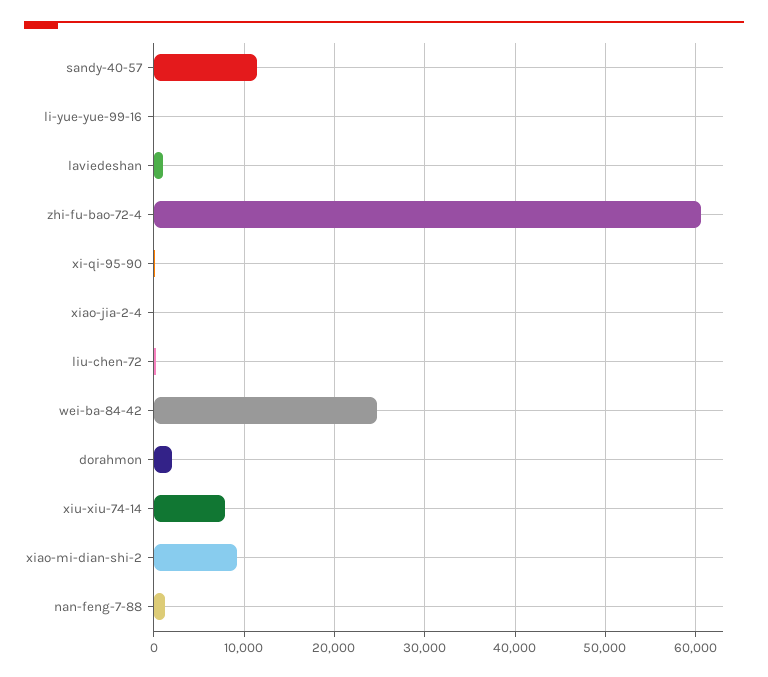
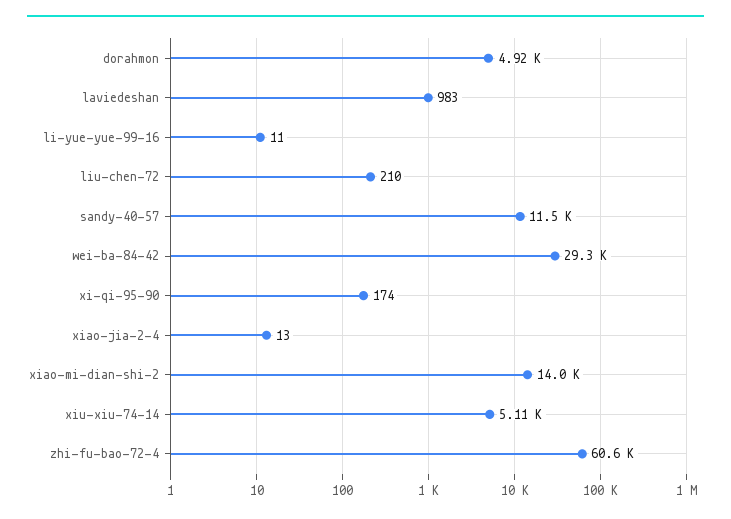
wei-ba-84-42: 25000 -> 29300
dorahmon: 2000 -> 4920
xiu-xiu-74-14: 8000 -> 5110
xiao-mi-dian-shi-2: 9000 -> 14000
nan-feng-7-88: 1000 -> none

